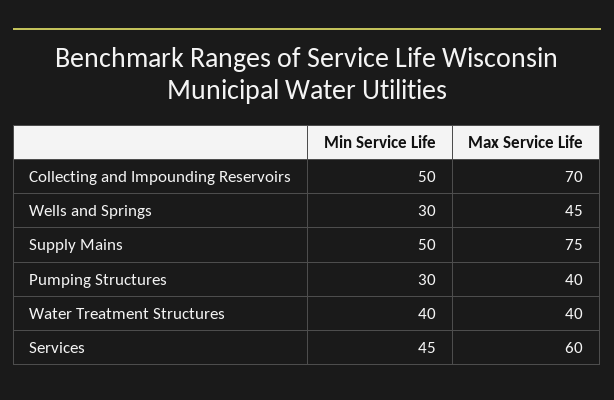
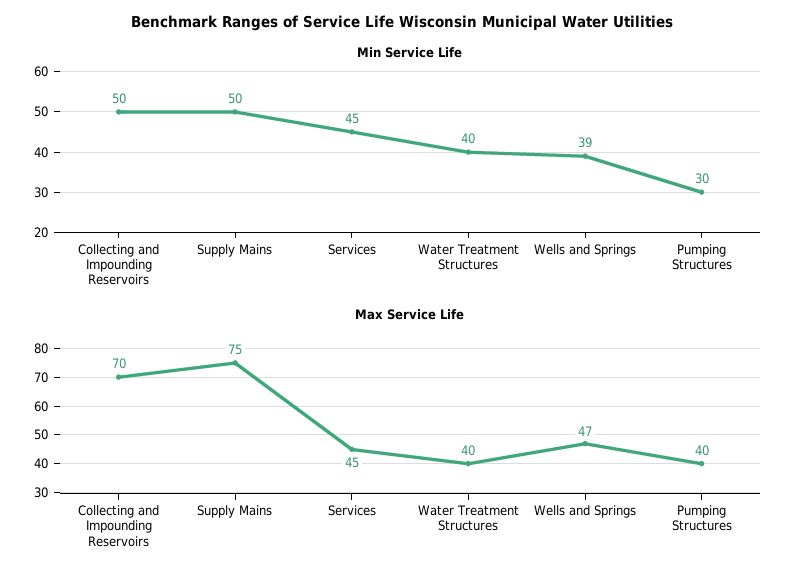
Min Service Life, Wells and Springs: 30 -> 39
Max Service Life, Wells and Springs: 45 -> 47
Max Service Life, Services: 60 -> 45

